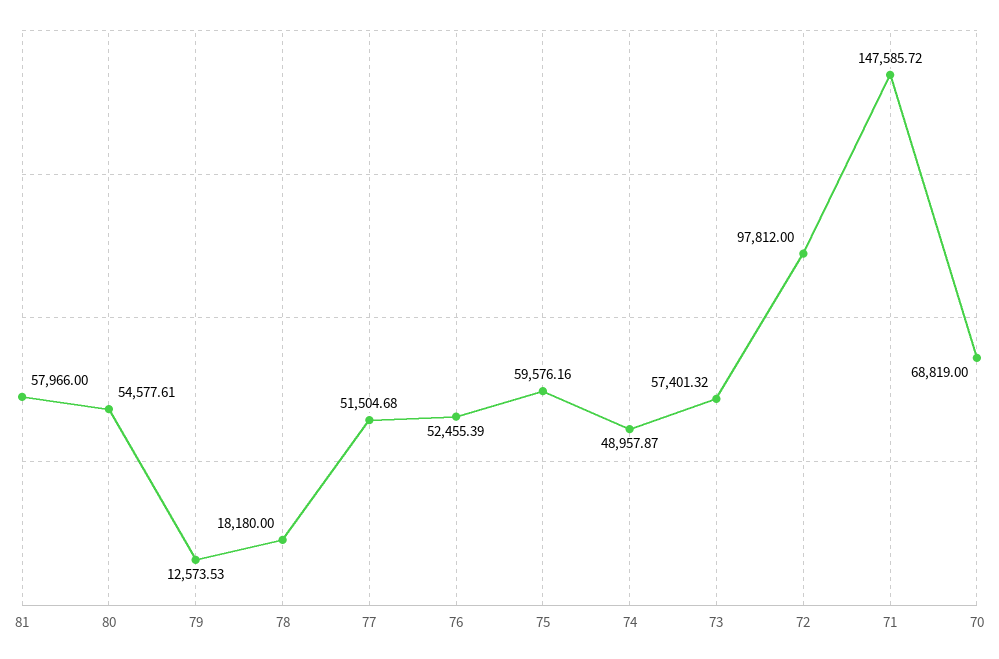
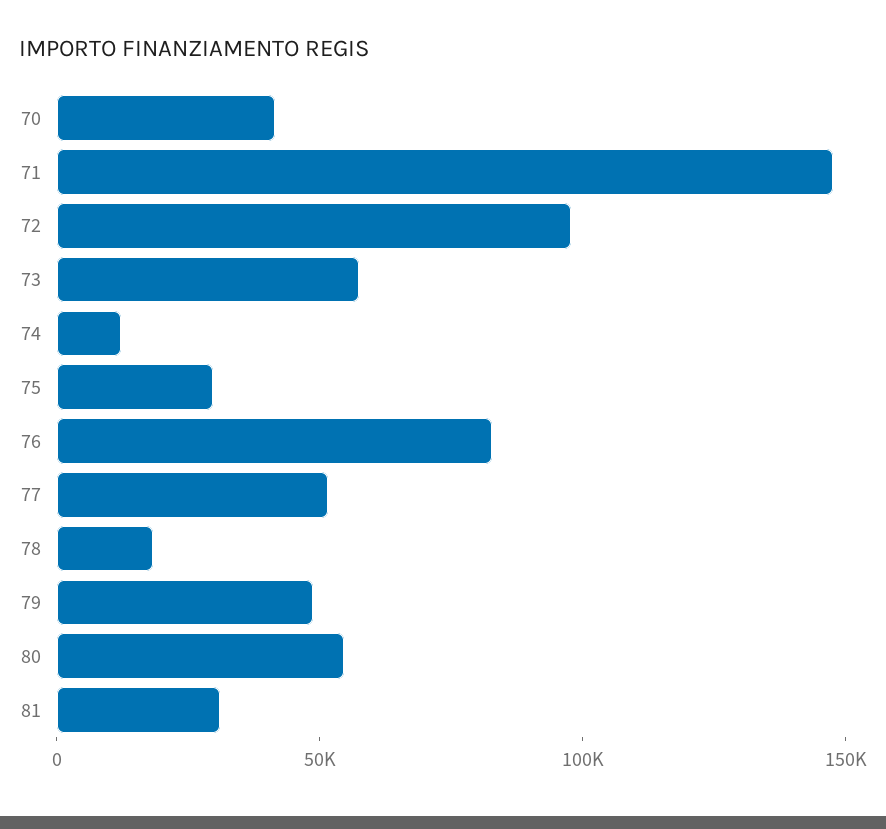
81: 57966 -> 30000
79: 12573.53 -> 50000
76: 52455.39 -> 80000
75: 59576.16 -> 30000
74: 48957.87 -> 10000
70: 68819 -> 40000

